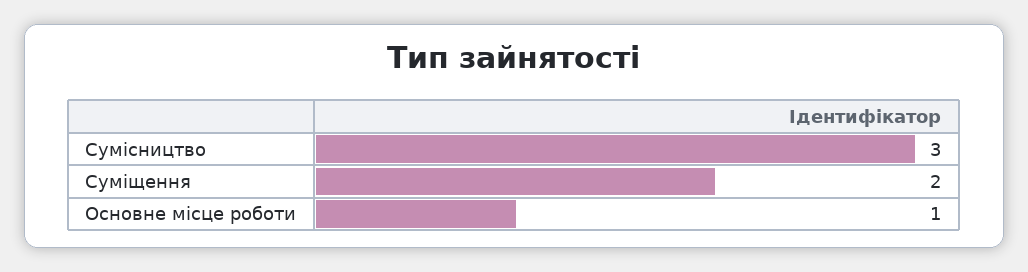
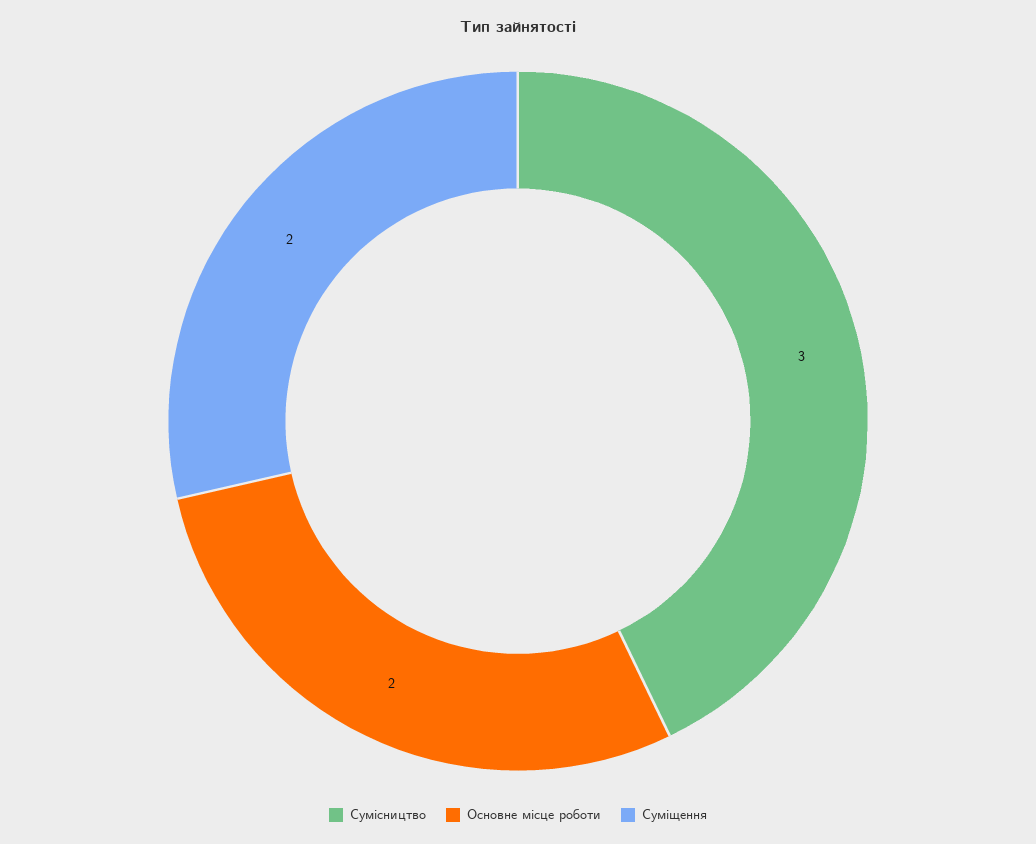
Основне місце роботи: 1 -> 2

